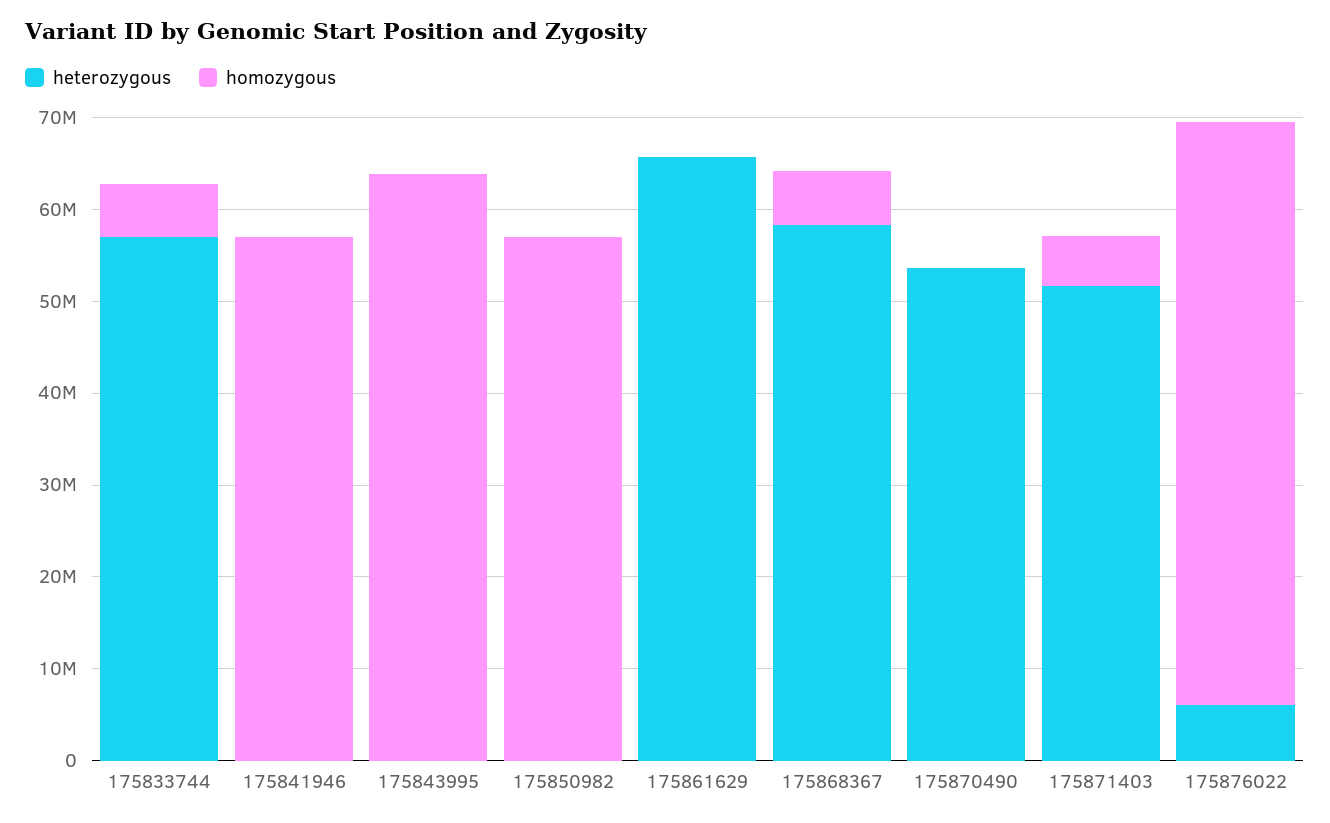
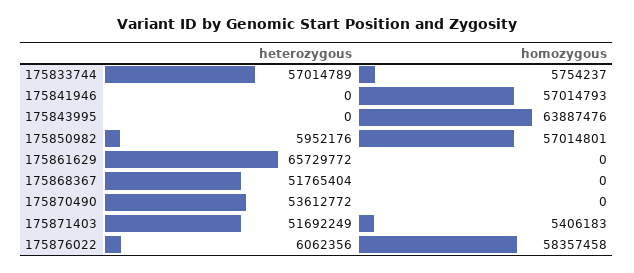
heterozygous, 175850982: 0 -> 5952176
heterozygous, 175868367: 58000000 -> 51765404
homozygous, 175868367: 6000000 -> 0
homozygous, 175876022: 64000000 -> 58357458

